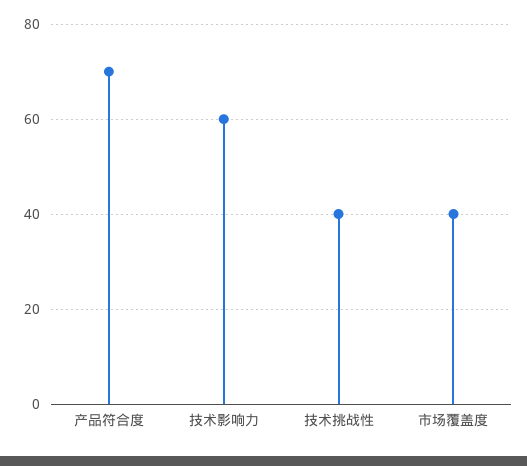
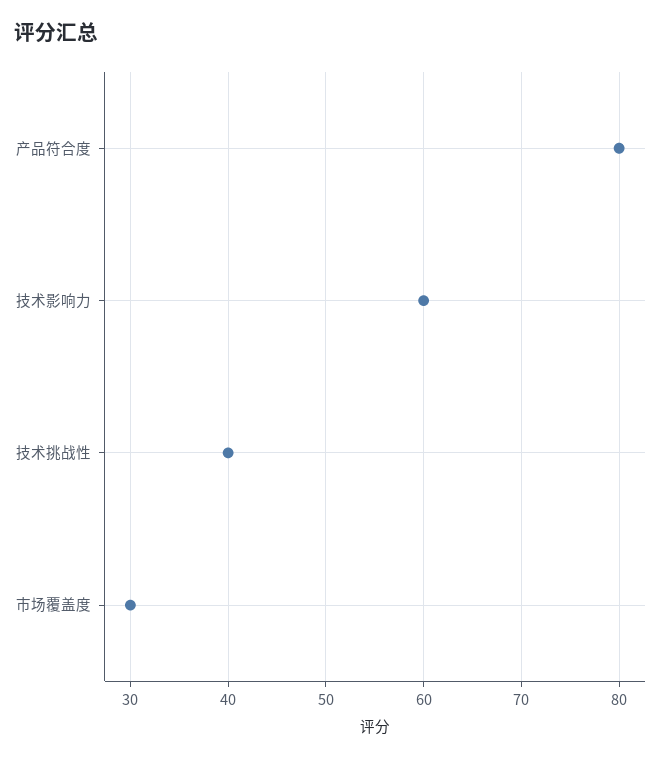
产品符合度: 70 -> 80
市场覆盖度: 40 -> 30

